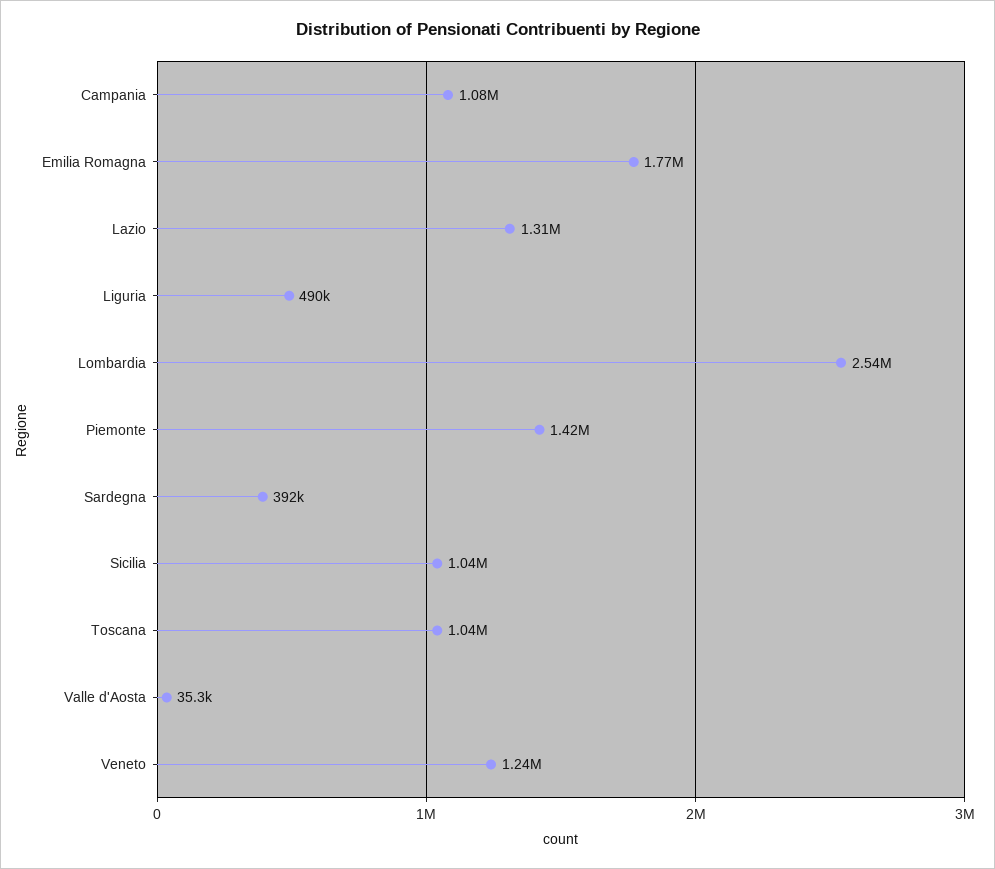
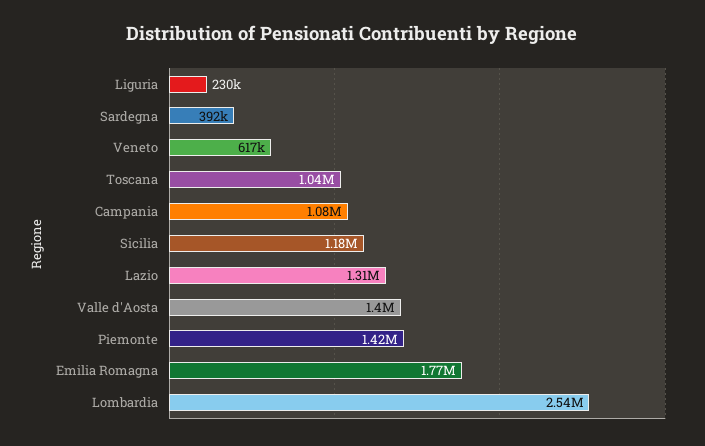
Liguria: 490000 -> 230000
Sicilia: 1040000 -> 1180000
Valle d'Aosta: 35300 -> 1400000
Veneto: 1240000 -> 617000

